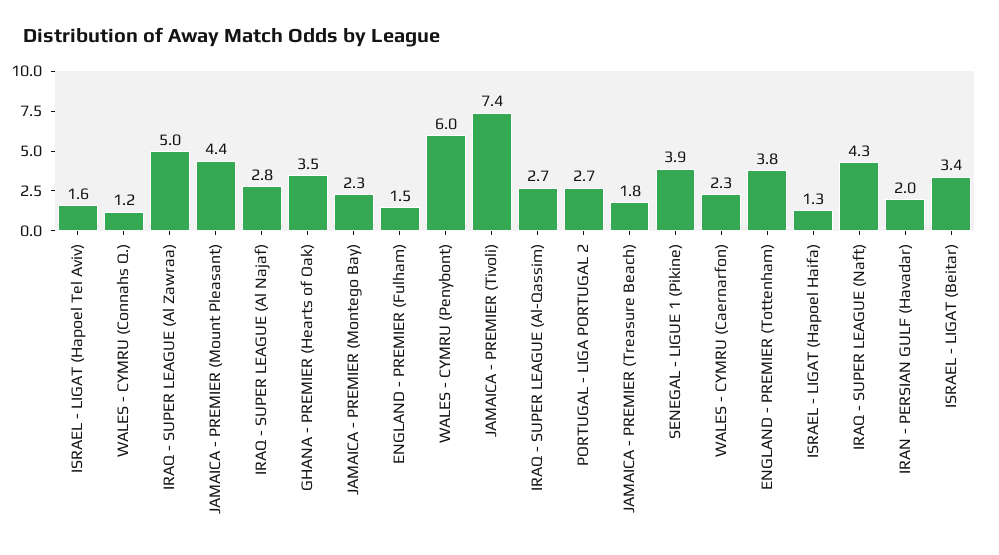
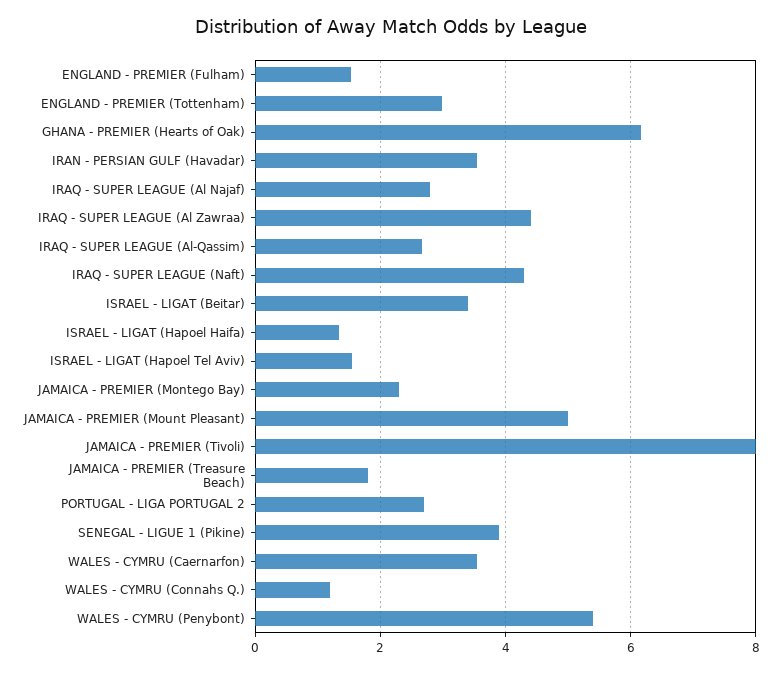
IRAQ - SUPER LEAGUE (Al Zawraa): 5 -> 4.4
JAMAICA - PREMIER (Mount Pleasant): 4.4 -> 5
GHANA - PREMIER (Hearts of Oak): 3.5 -> 6.2
WALES - CYMRU (Penybont): 6 -> 5.4
JAMAICA - PREMIER (Tivoli): 7.4 -> 8
WALES - CYMRU (Caernarfon): 2.3 -> 3.6
ENGLAND - PREMIER (Tottenham): 3.8 -> 3
IRAN - PERSIAN GULF (Havadar): 2 -> 3.6

